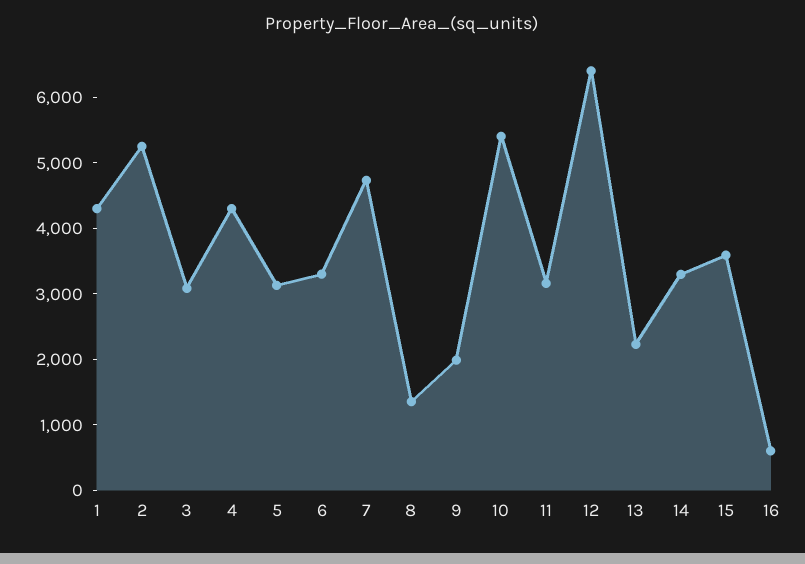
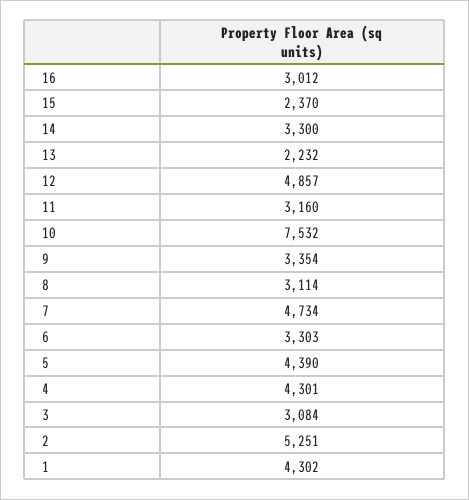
5: 3200 -> 4390
8: 1400 -> 3114
9: 2000 -> 3354
10: 5400 -> 7532
12: 6400 -> 4857
15: 3600 -> 2370
16: 600 -> 3012

